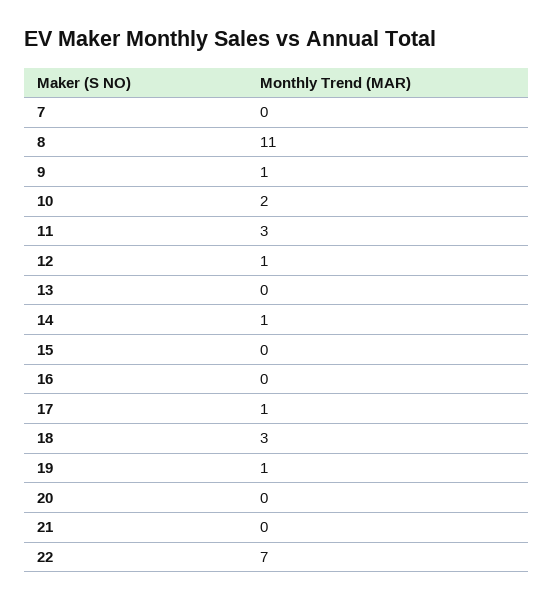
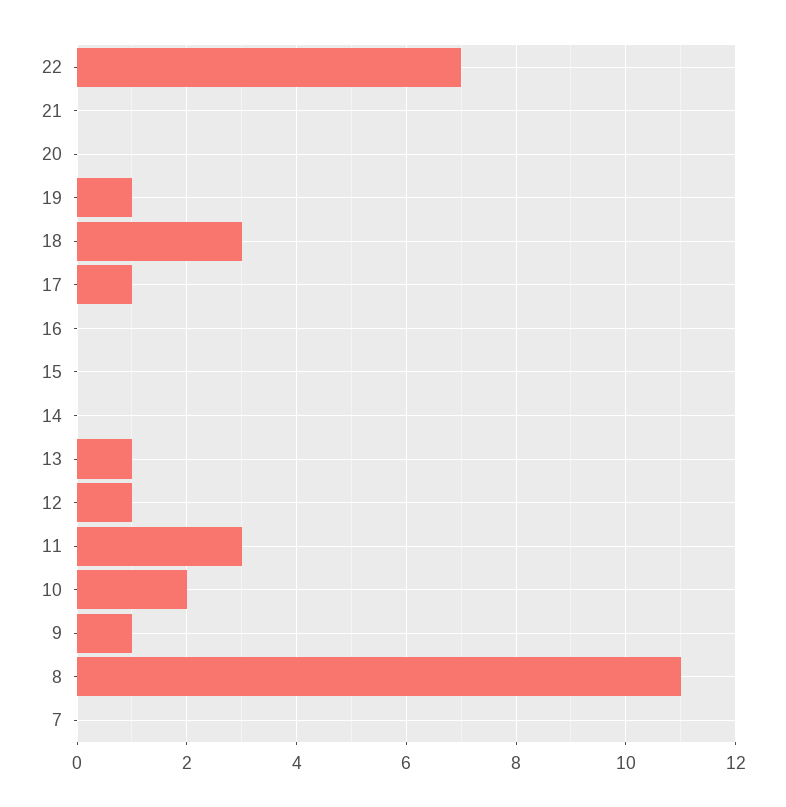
13: 0 -> 1
14: 1 -> 0

